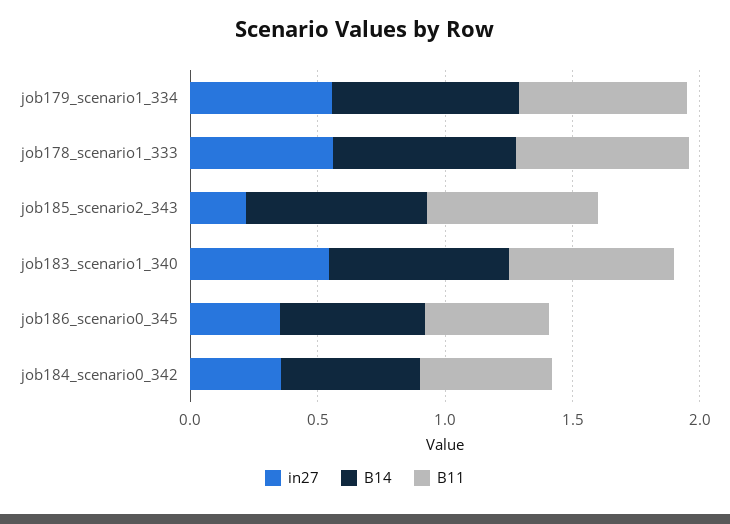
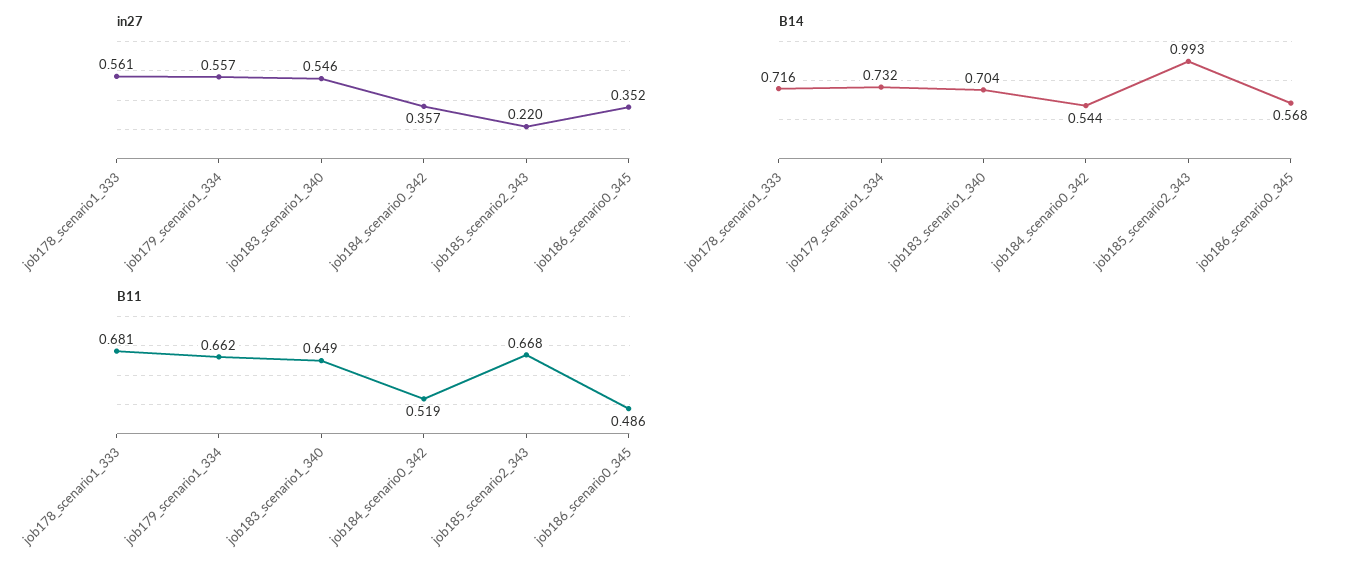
B14, job185_scenario2_343: 0.7 -> 0.993

